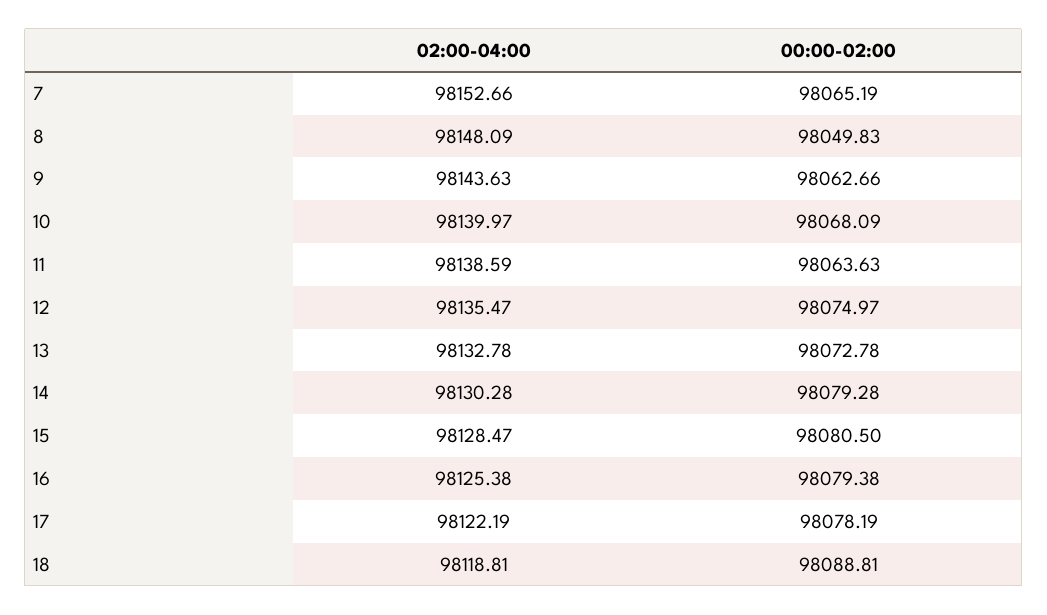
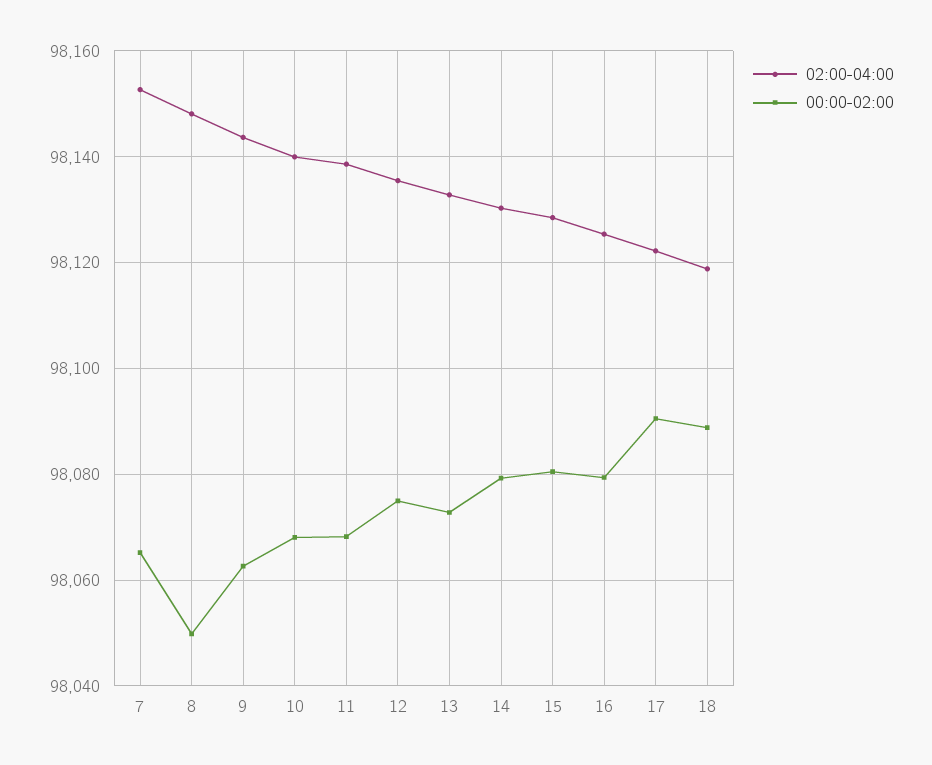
00:00-02:00, 11: 98063.63 -> 98068
00:00-02:00, 17: 98078.19 -> 98090

